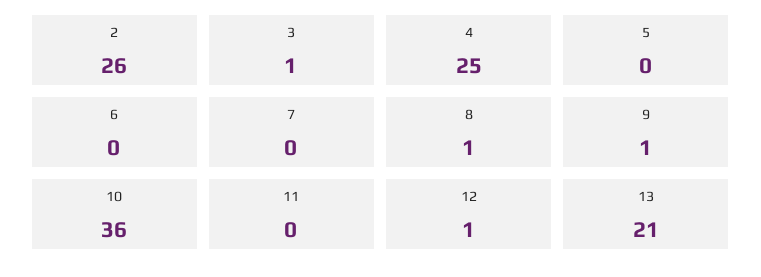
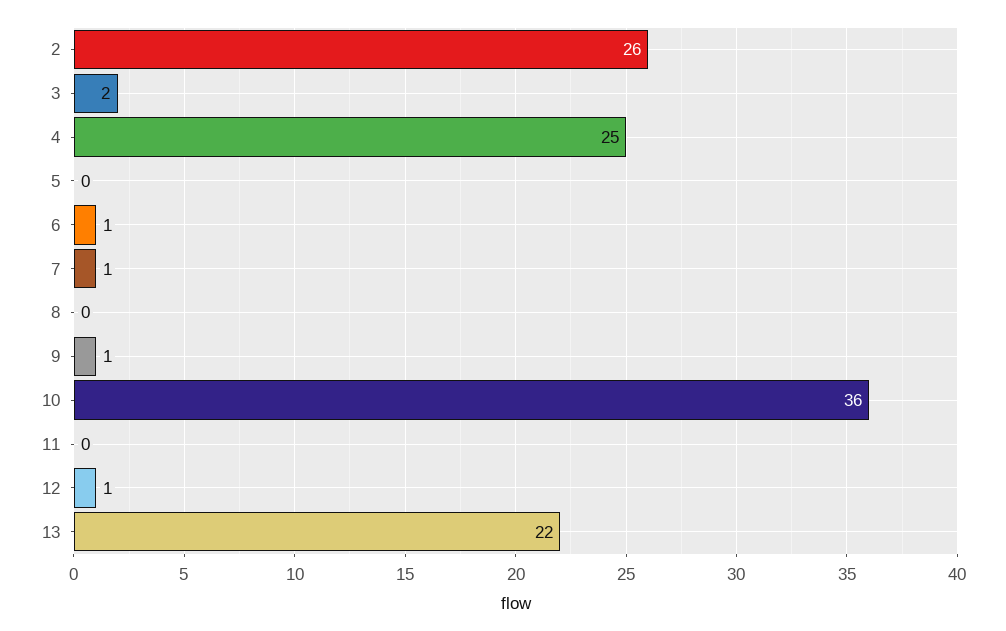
3: 1 -> 2
6: 0 -> 1
7: 0 -> 1
8: 1 -> 0
13: 21 -> 22

